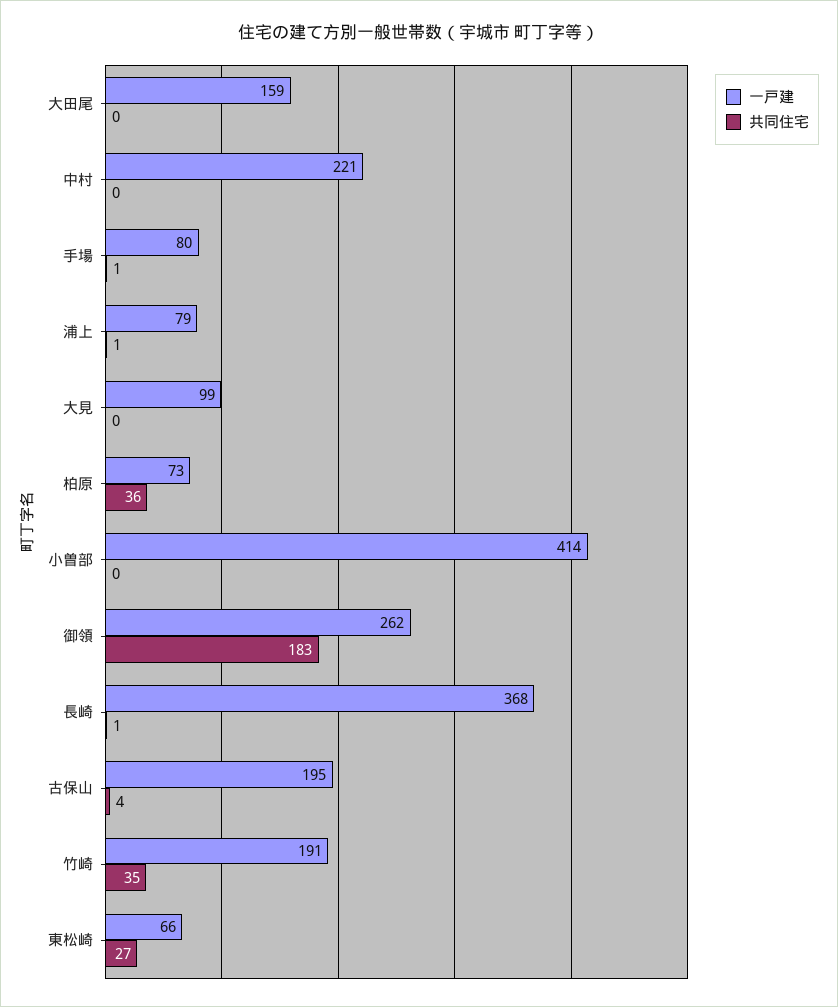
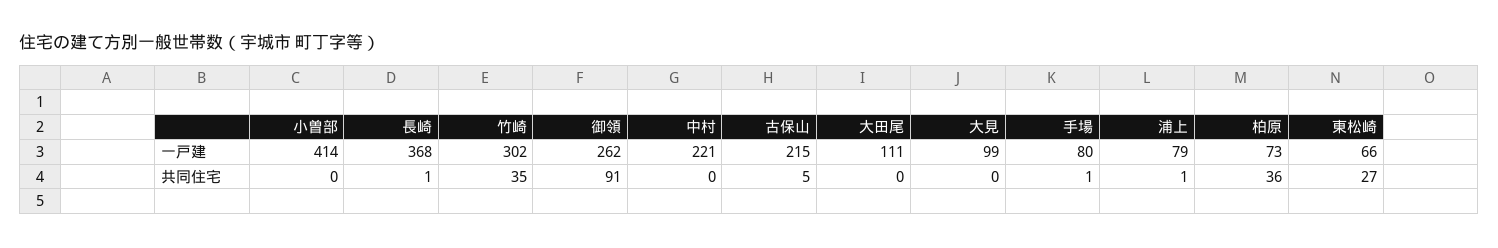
一戸建, 大田尾: 159 -> 111
共同住宅, 御領: 183 -> 91
一戸建, 古保山: 195 -> 215
共同住宅, 古保山: 4 -> 5
一戸建, 竹崎: 191 -> 302

